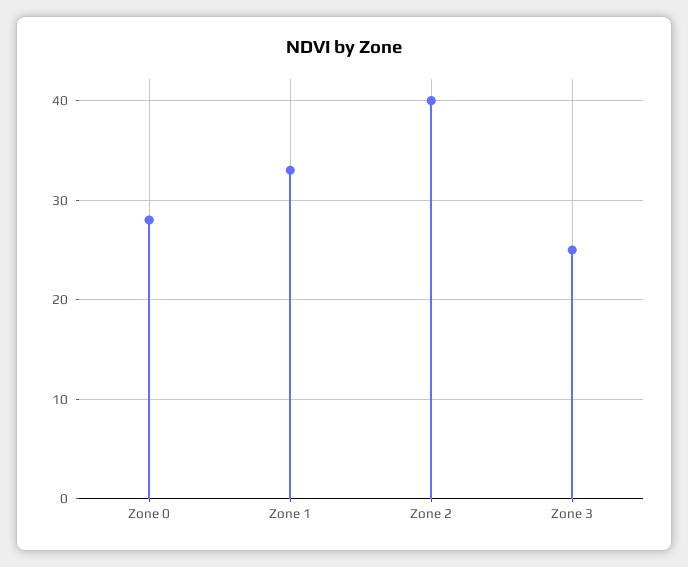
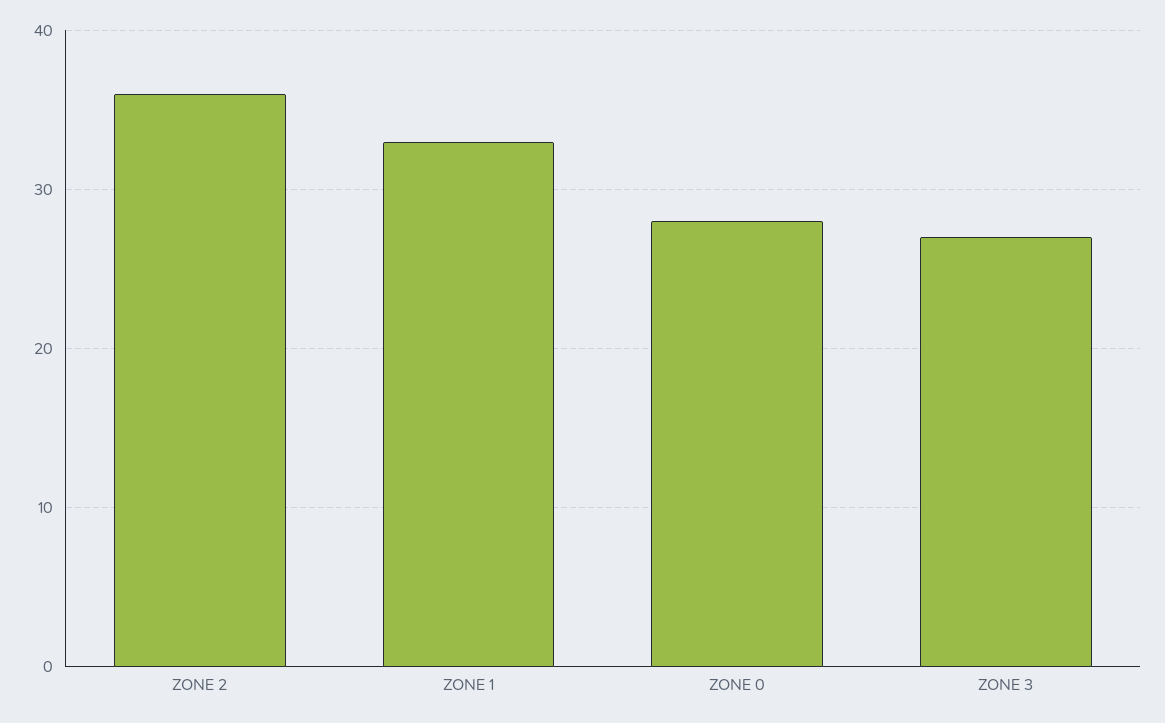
Zone 2: 40 -> 36
Zone 3: 25 -> 27

